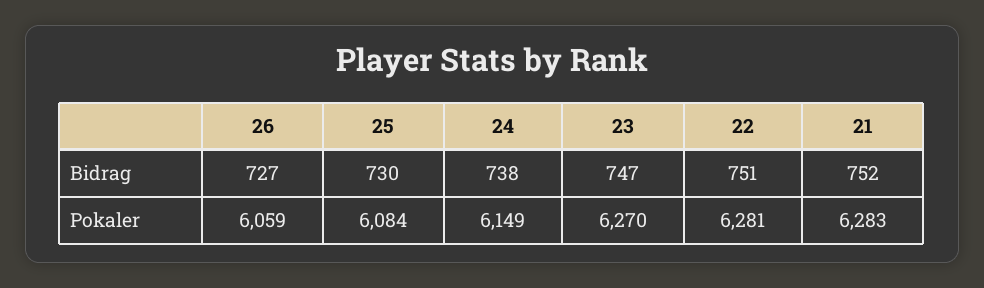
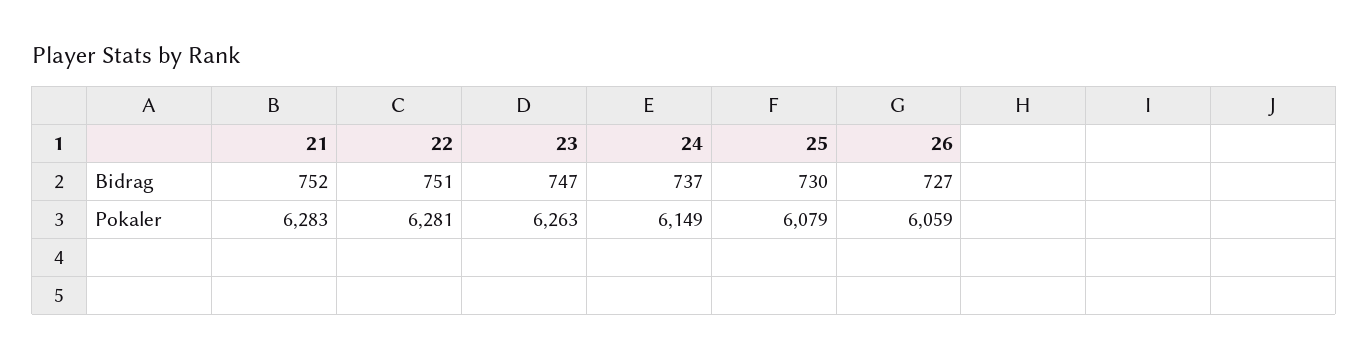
24, Bidrag: 738 -> 737
25, Pokaler: 6084 -> 6079
23, Pokaler: 6270 -> 6263

